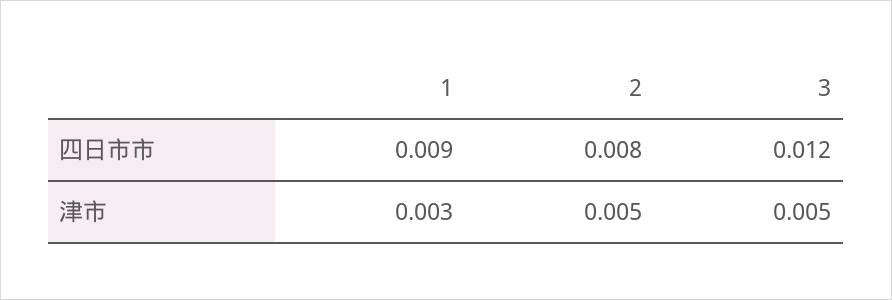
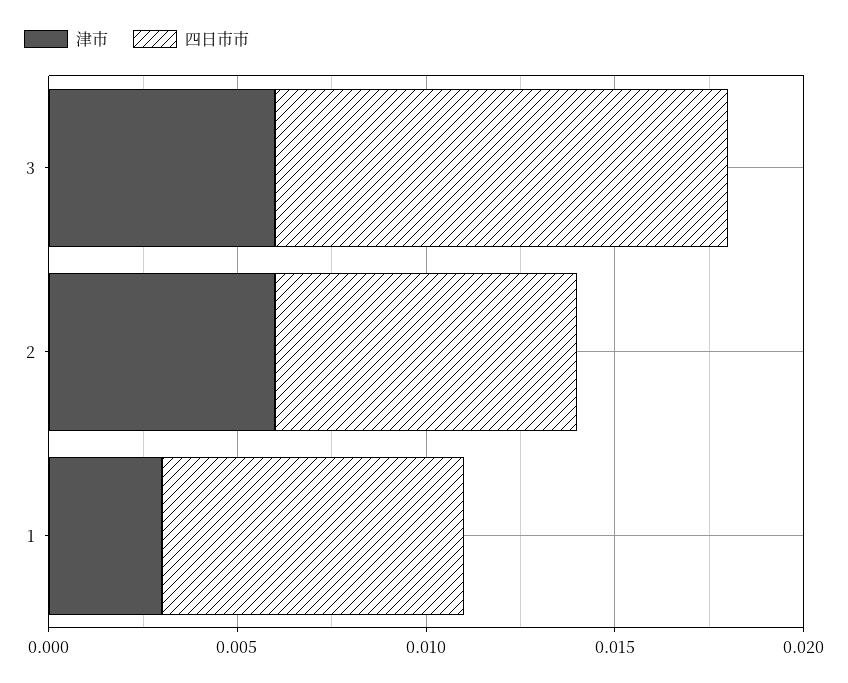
四日市市, 1: 0.009 -> 0.008
津市, 2: 0.005 -> 0.006
津市, 3: 0.005 -> 0.006

